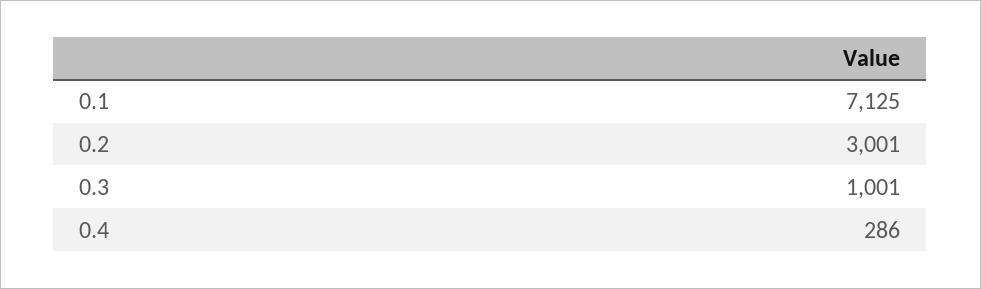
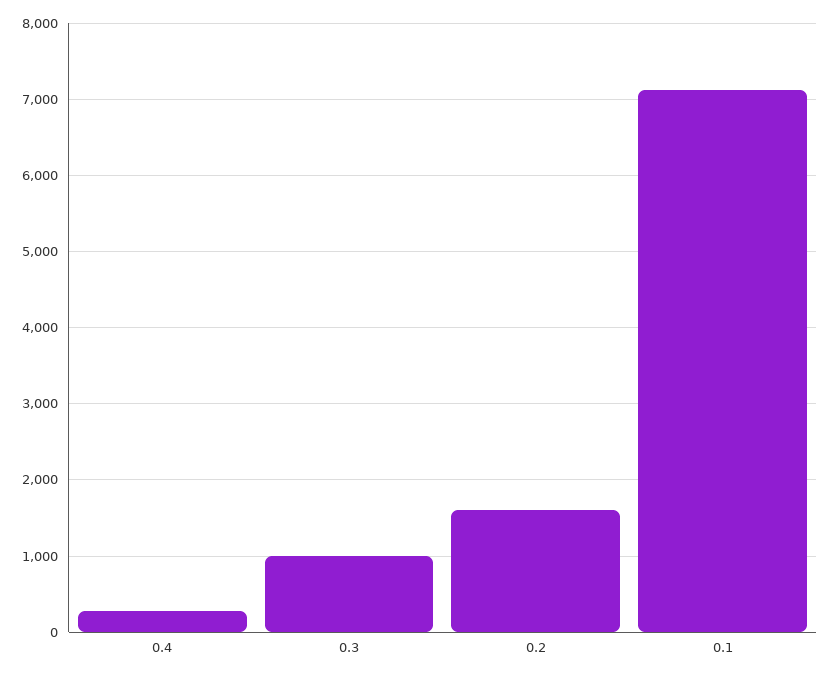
0.2: 3001 -> 1600

